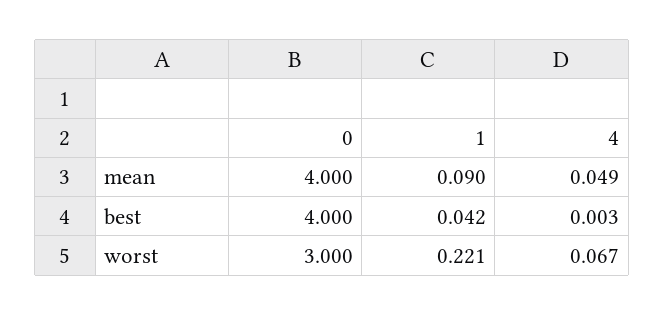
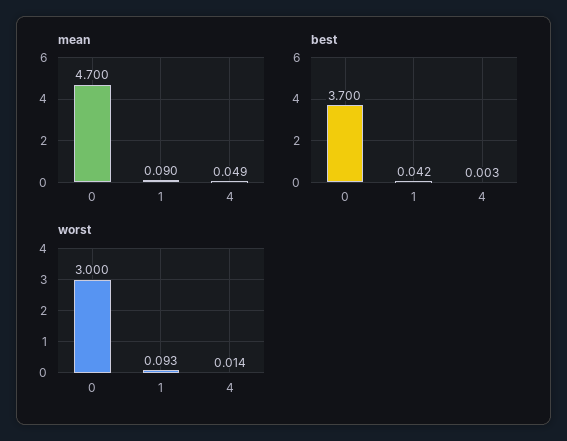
mean, 0: 4 -> 4.7
best, 0: 4 -> 3.7
worst, 1: 0.221 -> 0.093
worst, 4: 0.067 -> 0.014

